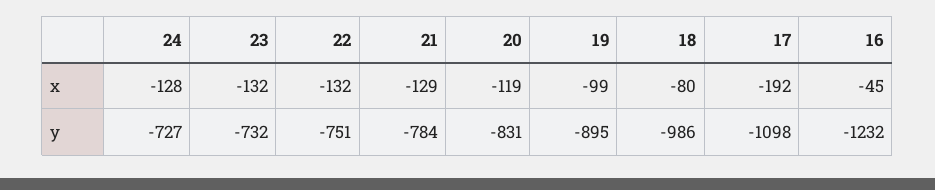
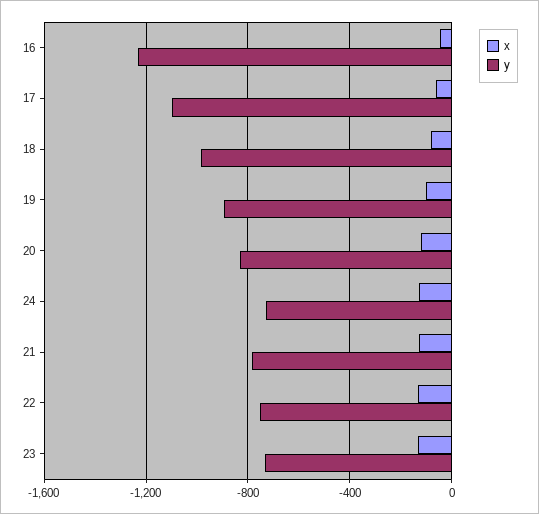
x, 17: -192 -> -50

